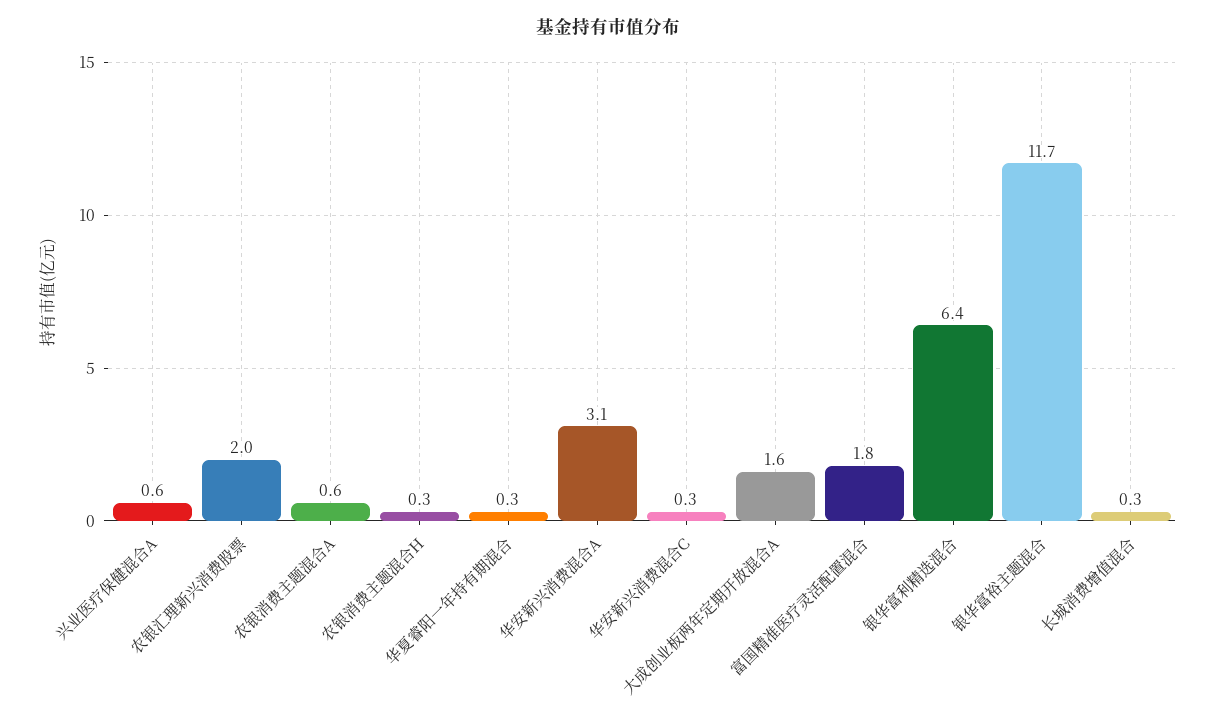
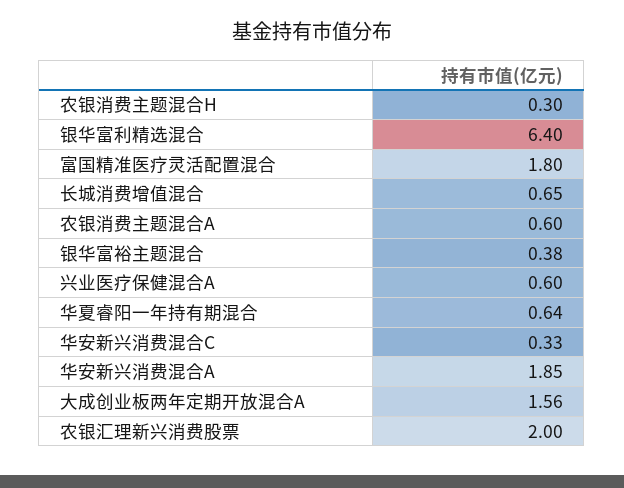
华夏睿阳一年持有期混合: 0.3 -> 0.64
华安新兴消费混合A: 3.1 -> 1.85
银华富裕主题混合: 11.7 -> 0.38
长城消费增值混合: 0.3 -> 0.65

